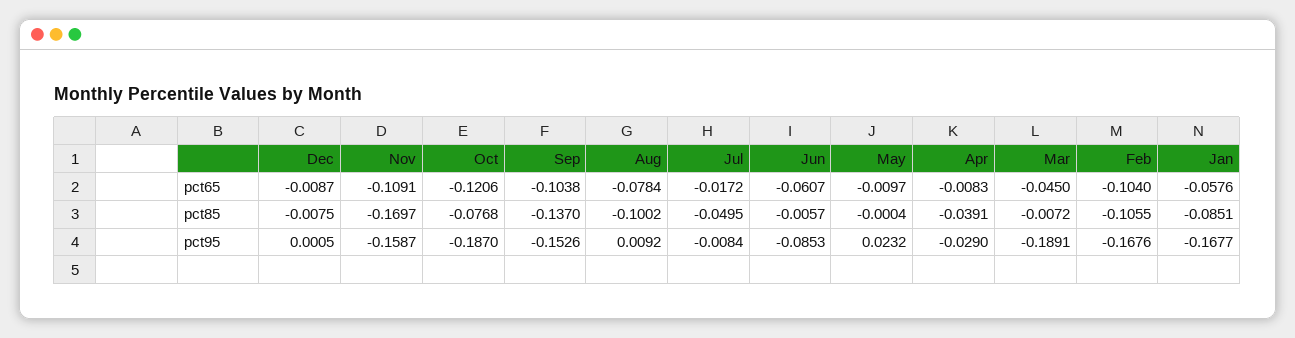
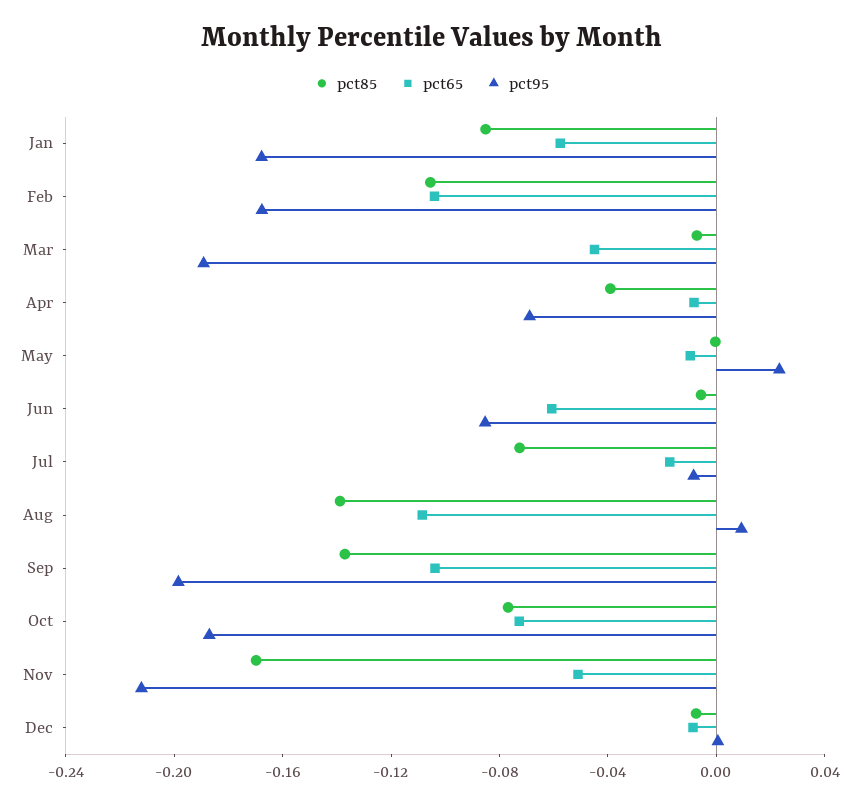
pct65, Nov: -0.1091 -> -0.05
pct65, Oct: -0.1206 -> -0.07
pct65, Aug: -0.0784 -> -0.11
pct85, Aug: -0.1002 -> -0.14
pct85, Jul: -0.0495 -> -0.07
pct95, Nov: -0.1587 -> -0.21
pct95, Sep: -0.1526 -> -0.2
pct95, Apr: -0.029 -> -0.07

